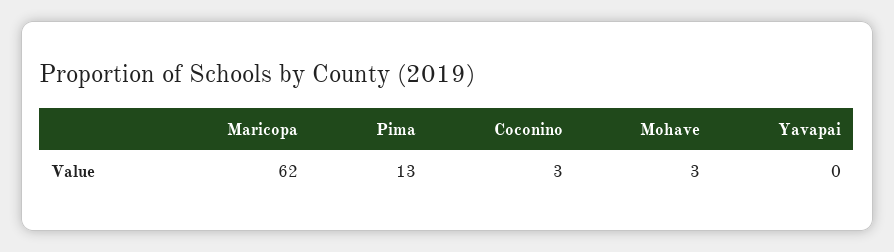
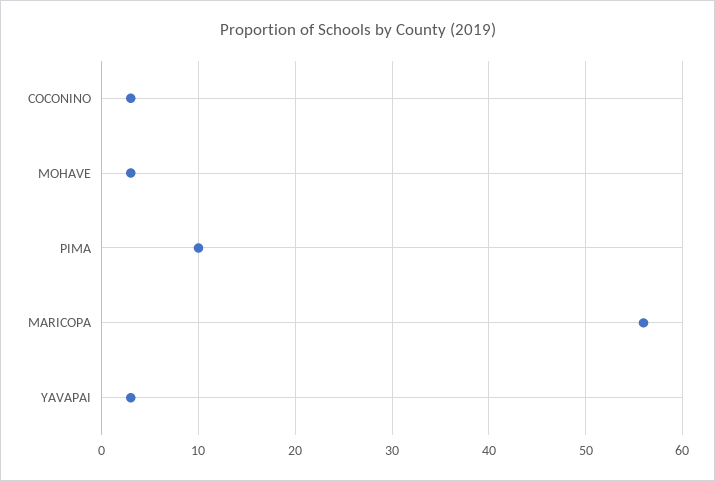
Maricopa: 62 -> 56
Pima: 13 -> 10
Yavapai: 0 -> 3

